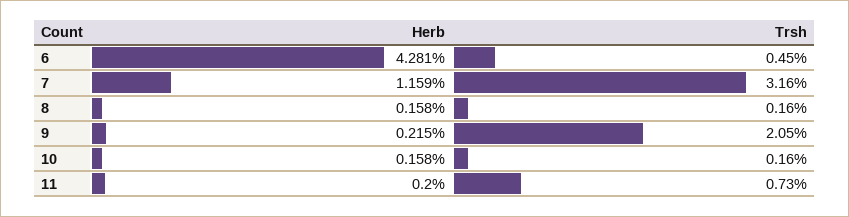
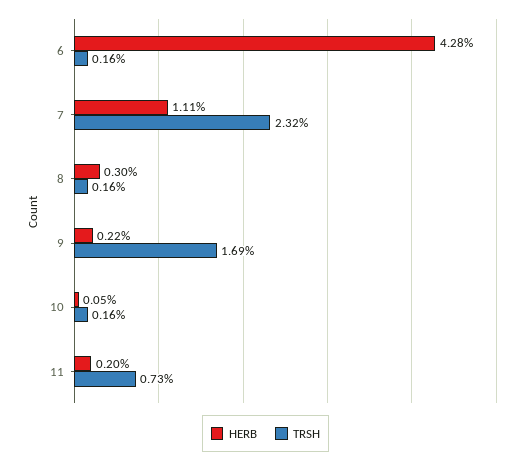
Trsh, 6: 0.45 -> 0.16
Herb, 7: 1.159 -> 1.11
Trsh, 7: 3.16 -> 2.32
Herb, 8: 0.158 -> 0.3
Trsh, 9: 2.05 -> 1.69
Herb, 10: 0.158 -> 0.05

